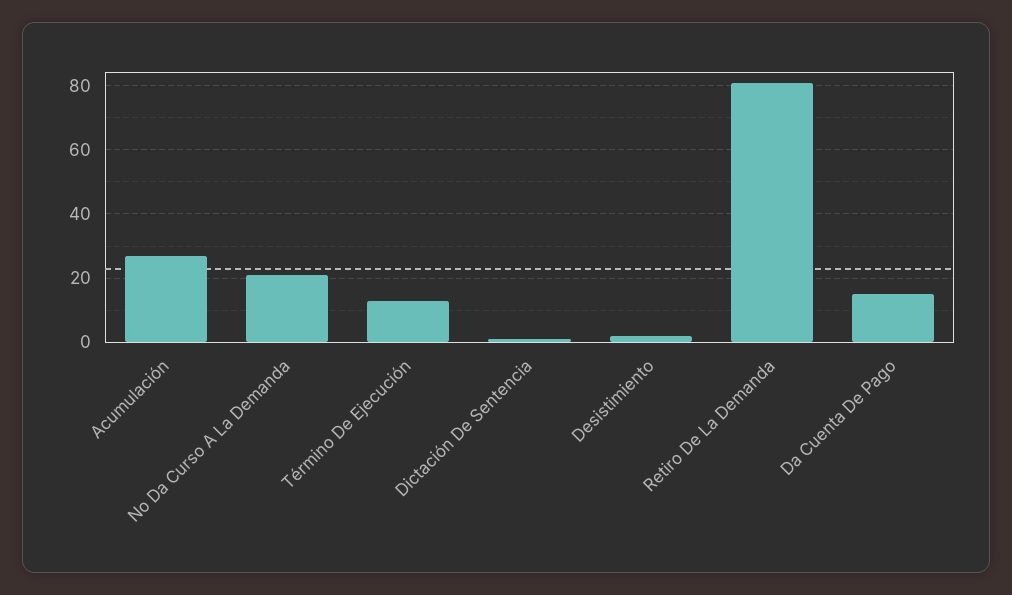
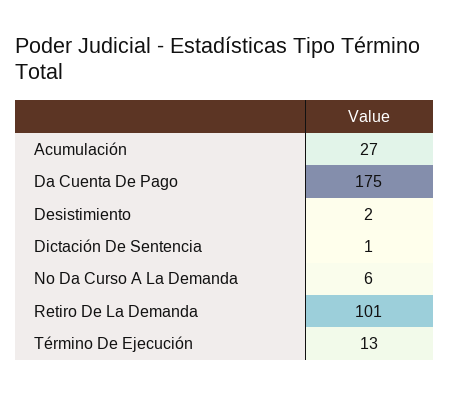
No Da Curso A La Demanda: 20 -> 6
Retiro De La Demanda: 80 -> 101
Da Cuenta De Pago: 15 -> 175

